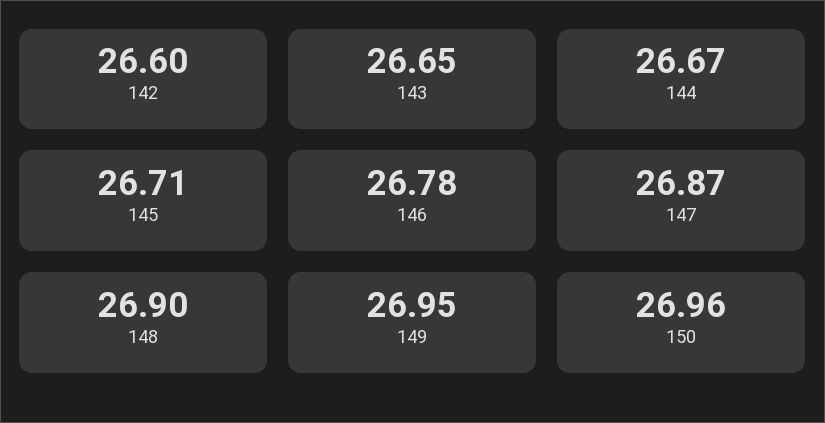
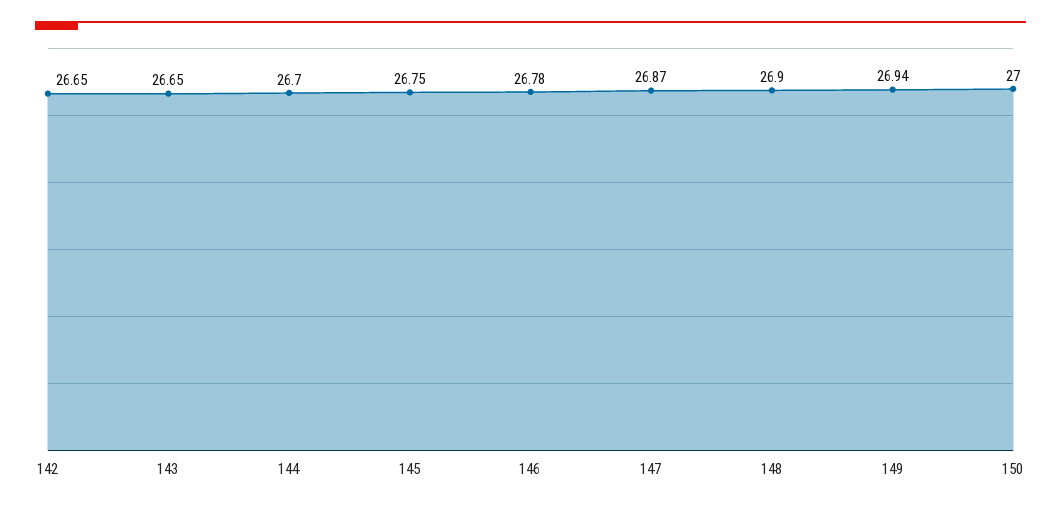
142: 26.6 -> 26.65
144: 26.67 -> 26.7
145: 26.71 -> 26.75
149: 26.95 -> 26.94
150: 26.96 -> 27

